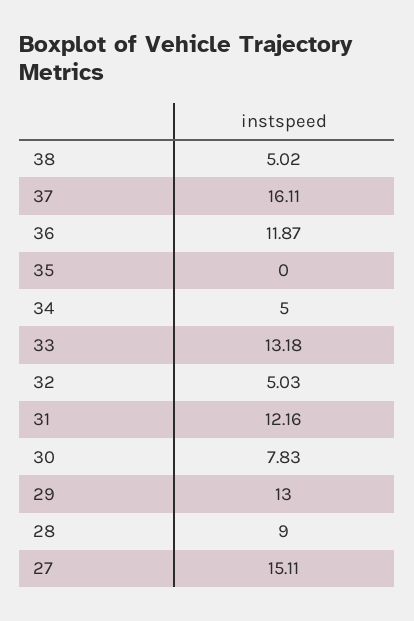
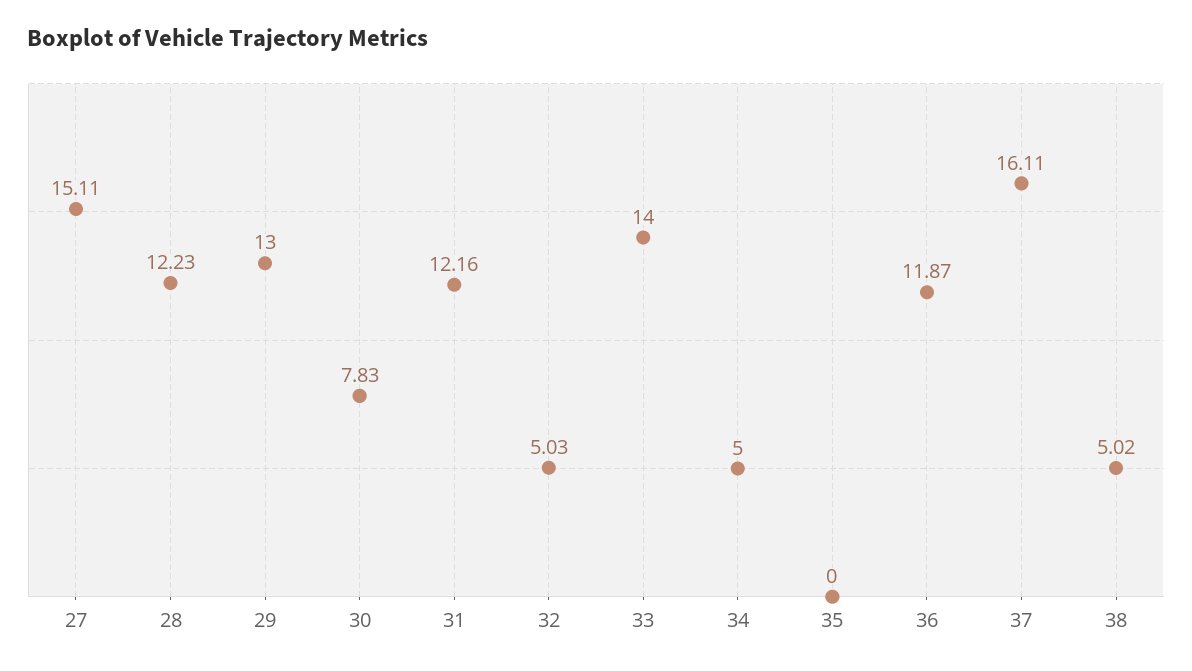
33: 13.18 -> 14
28: 9 -> 12.23

